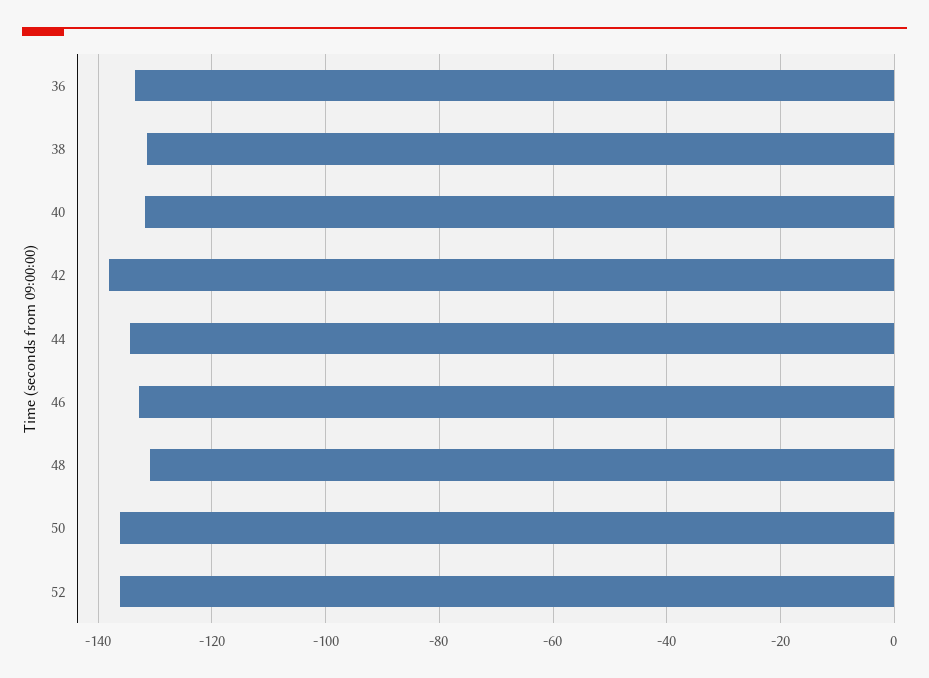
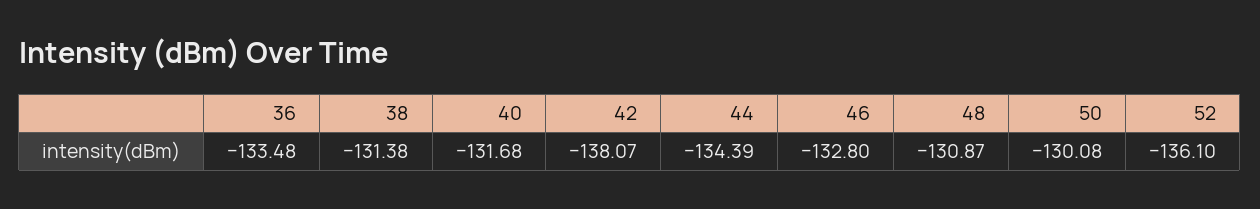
50: -136 -> -130.08

